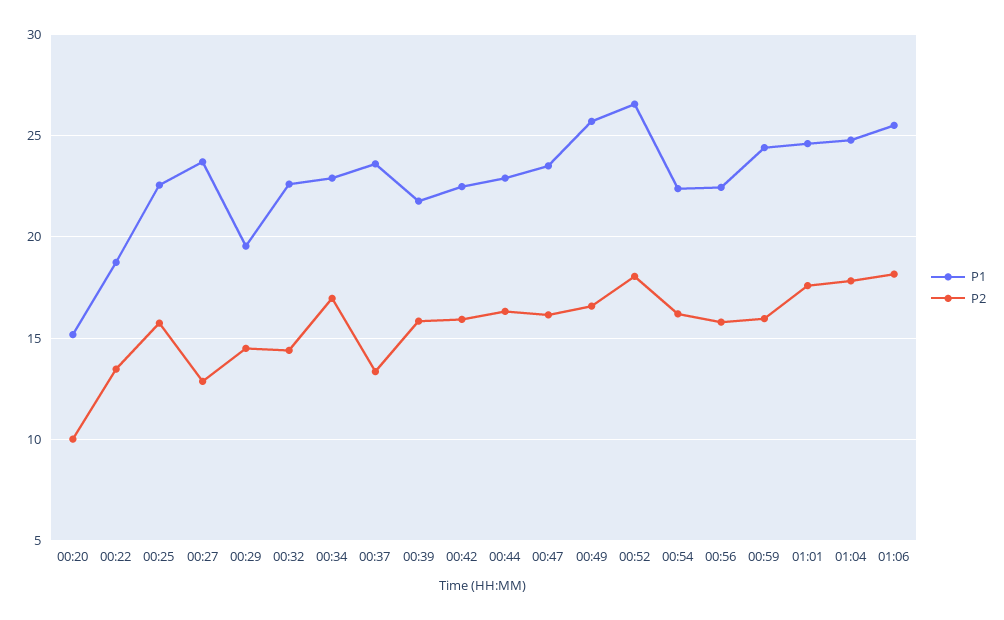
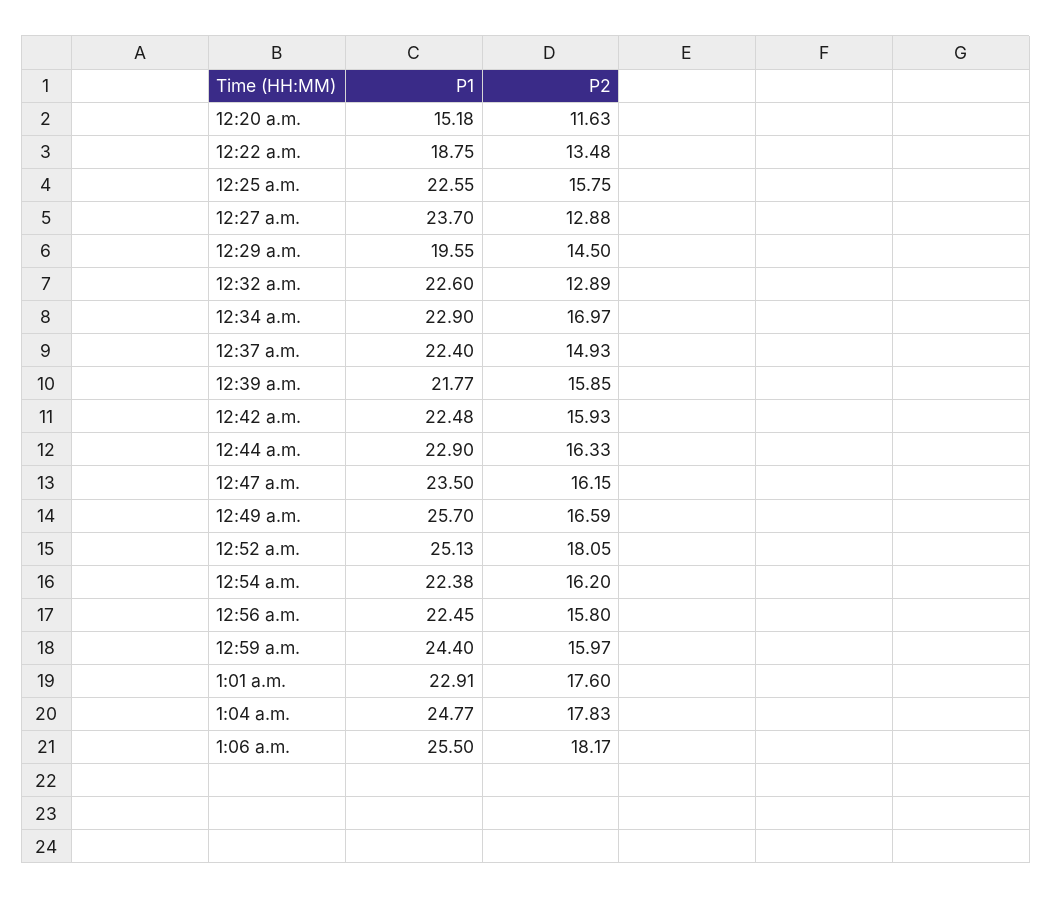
P2, 00:20: 10 -> 11.63
P2, 00:32: 14.5 -> 12.89
P1, 00:37: 23.5 -> 22.4
P2, 00:37: 13.5 -> 14.93
P1, 00:52: 26.5 -> 25.13
P1, 01:01: 24.5 -> 22.91

